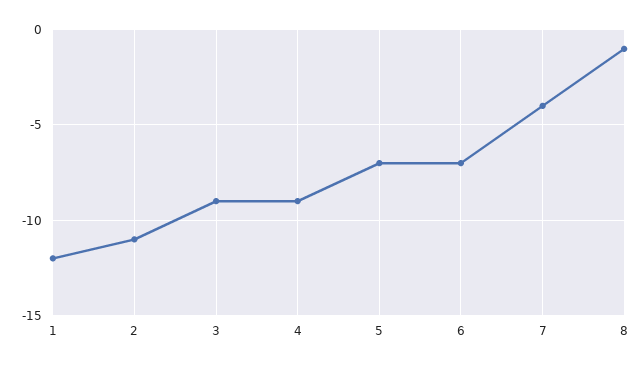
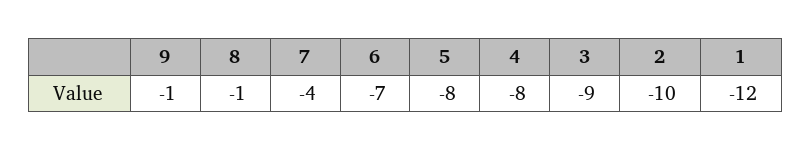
2: -11 -> -10
4: -9 -> -8
5: -7 -> -8
9: none -> -1

